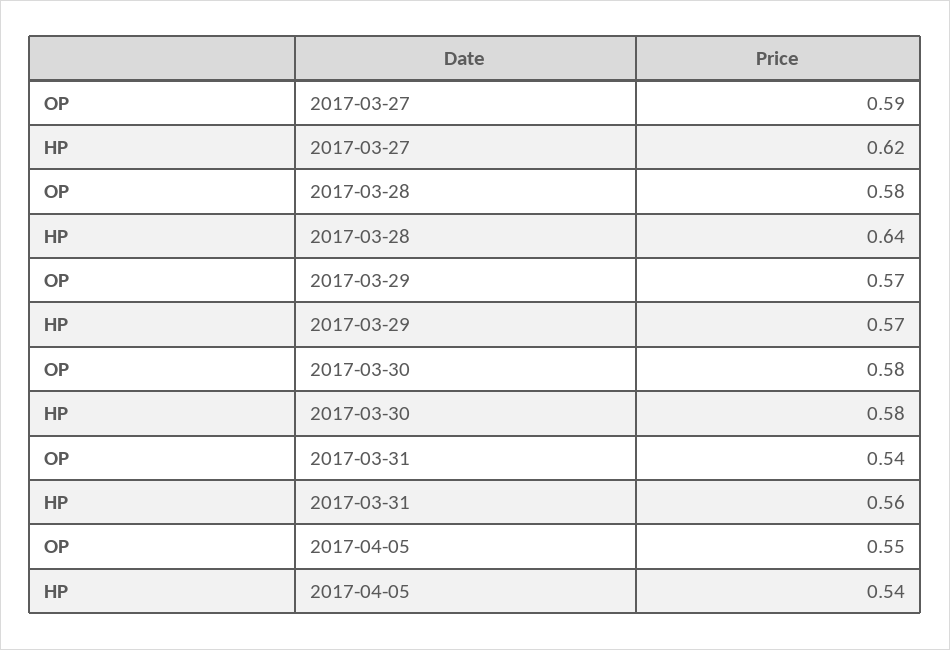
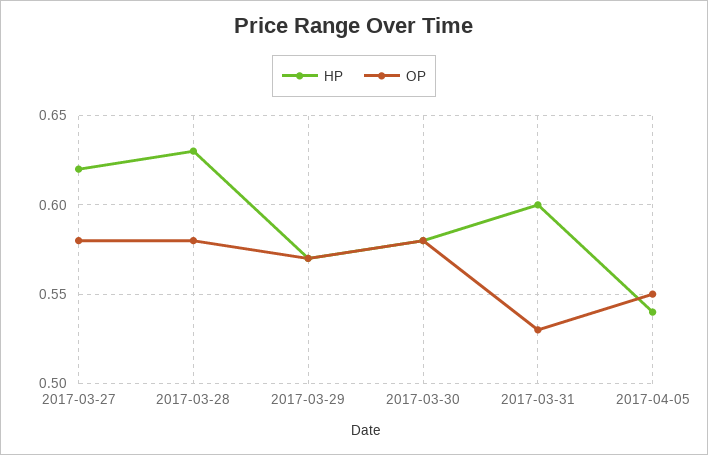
OP, 2017-03-27: 0.59 -> 0.58
HP, 2017-03-28: 0.64 -> 0.63
OP, 2017-03-31: 0.54 -> 0.53
HP, 2017-03-31: 0.56 -> 0.6

